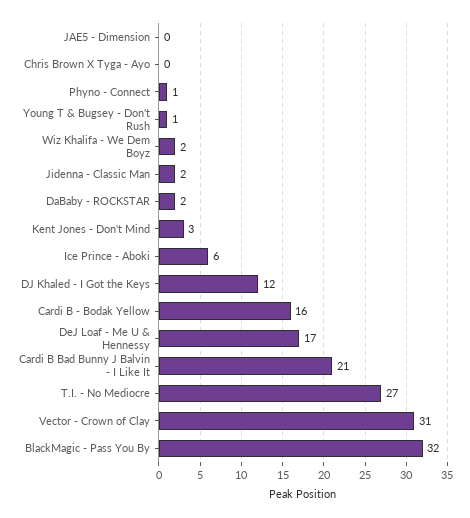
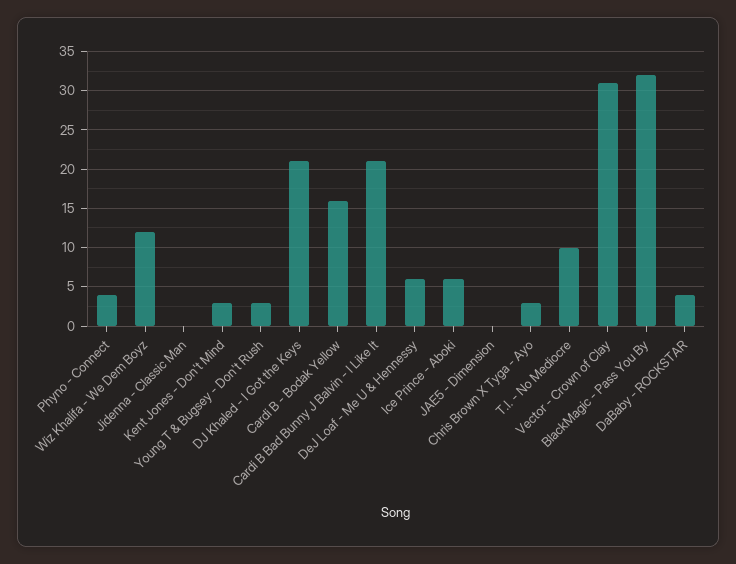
Chris Brown X Tyga - Ayo: 0 -> 3
Phyno - Connect: 1 -> 4
Young T & Bugsey - Don't Rush: 1 -> 3
Wiz Khalifa - We Dem Boyz: 2 -> 12
Jidenna - Classic Man: 2 -> 0
DaBaby - ROCKSTAR: 2 -> 4
DJ Khaled - I Got the Keys: 12 -> 21
DeJ Loaf - Me U & Hennessy: 17 -> 6
T.I. - No Mediocre: 27 -> 10

